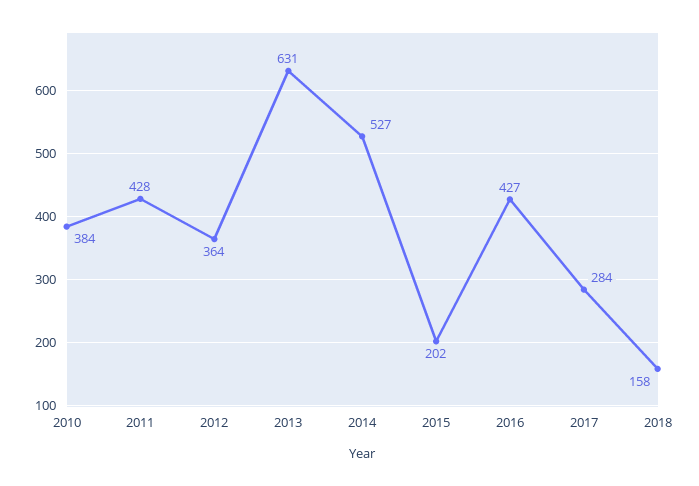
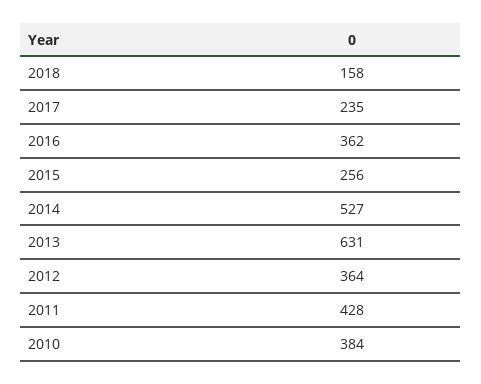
2015: 202 -> 256
2016: 427 -> 362
2017: 284 -> 235

